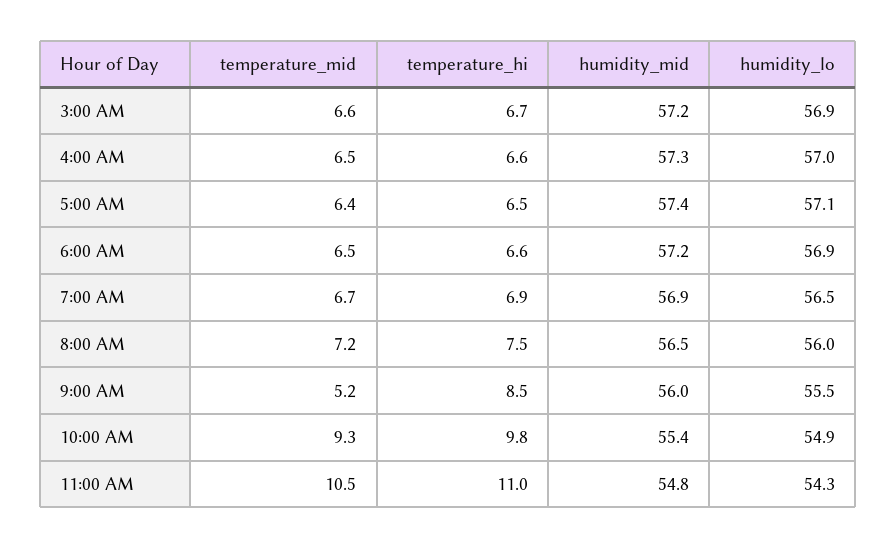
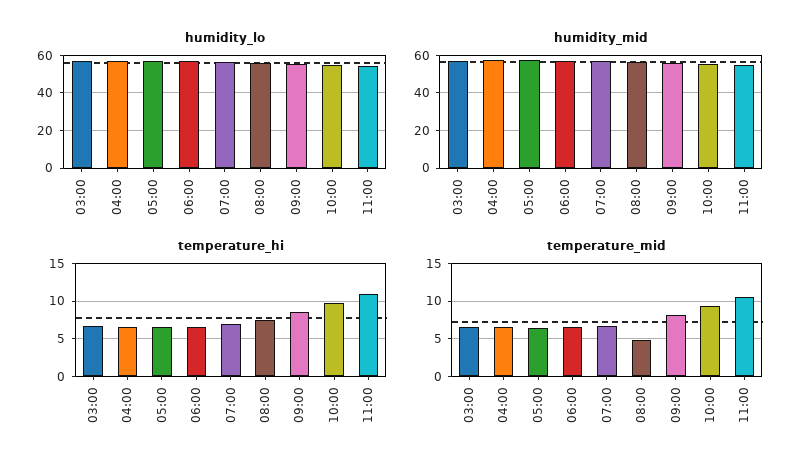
temperature_mid, 8:00 AM: 7.2 -> 5
temperature_mid, 9:00 AM: 5.2 -> 8

